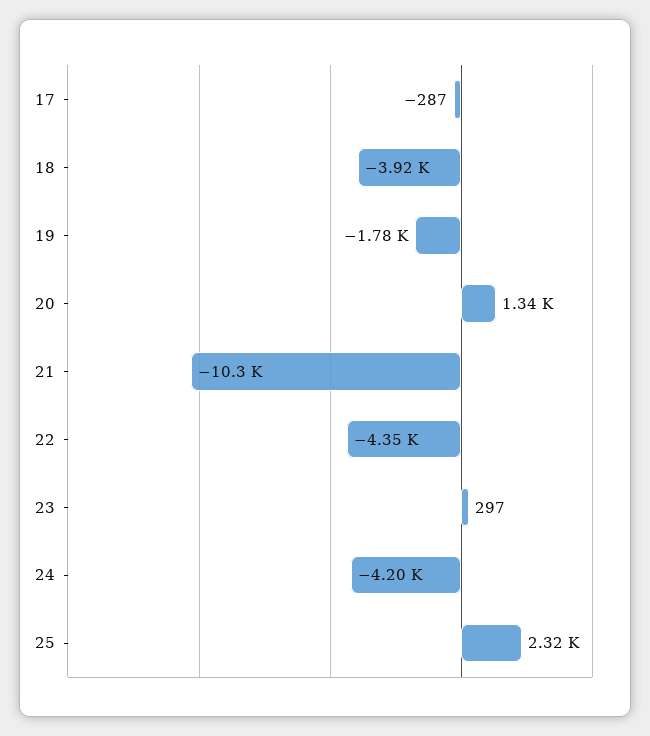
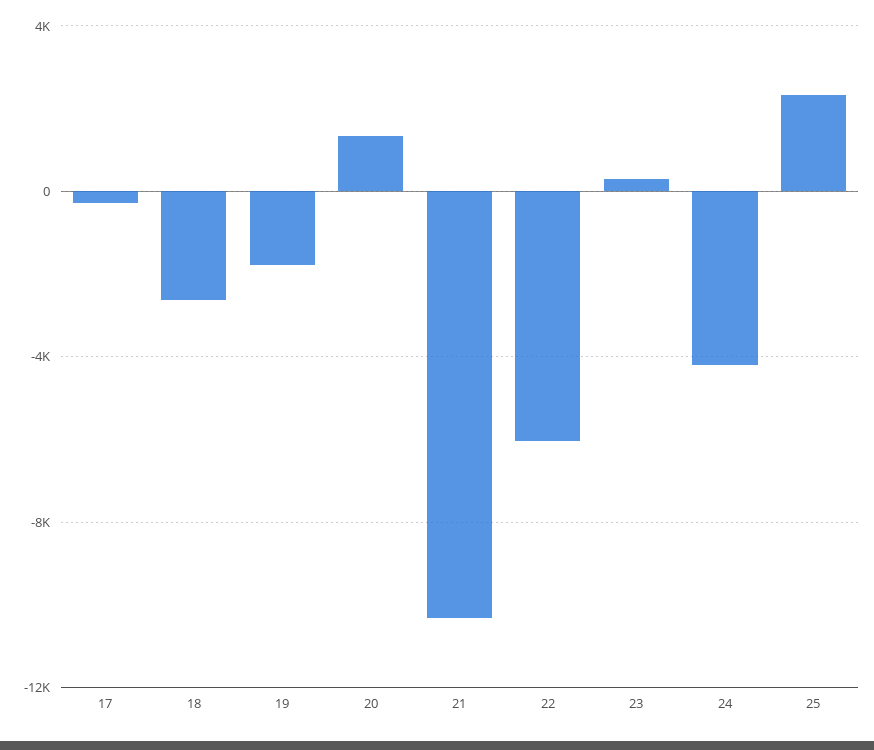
18: -3920 -> -2500
22: -4350 -> -6000

